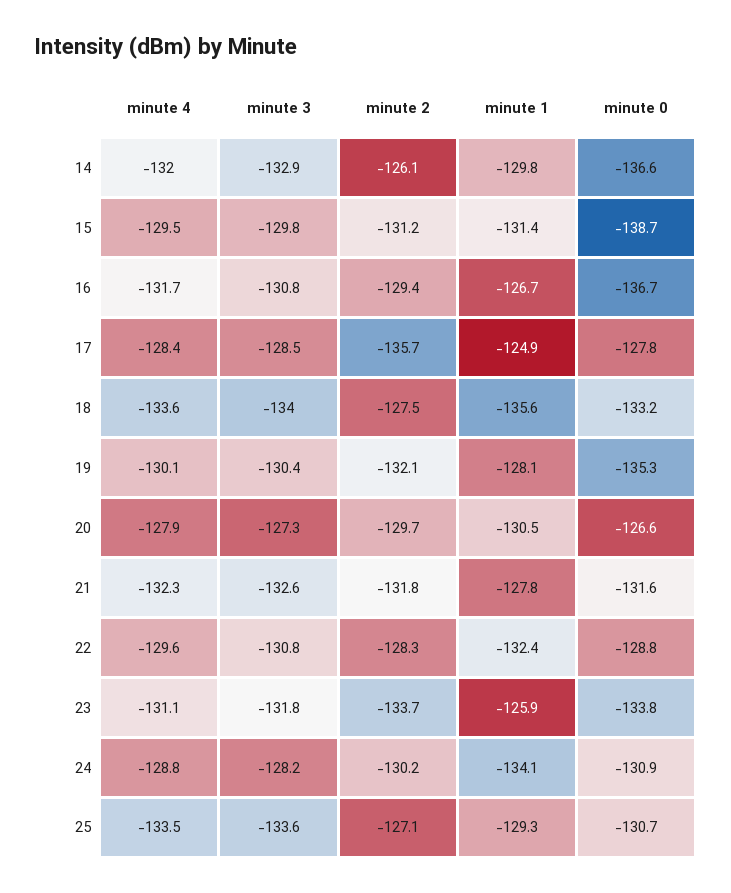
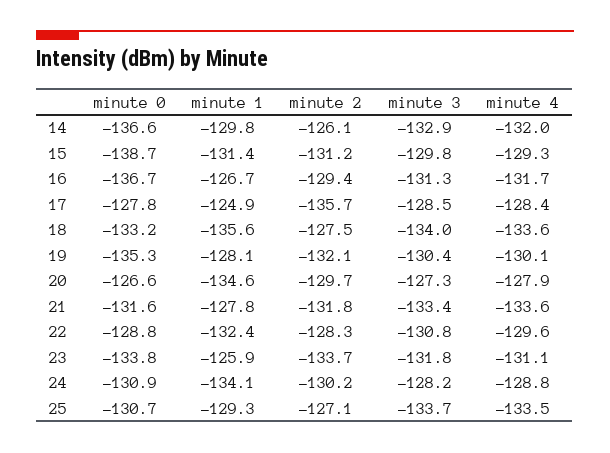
minute 4, 15: -129.5 -> -129.3
minute 3, 16: -130.8 -> -131.3
minute 1, 20: -130.5 -> -134.6
minute 4, 21: -132.3 -> -133.6
minute 3, 21: -132.6 -> -133.4
minute 3, 25: -133.6 -> -133.7

